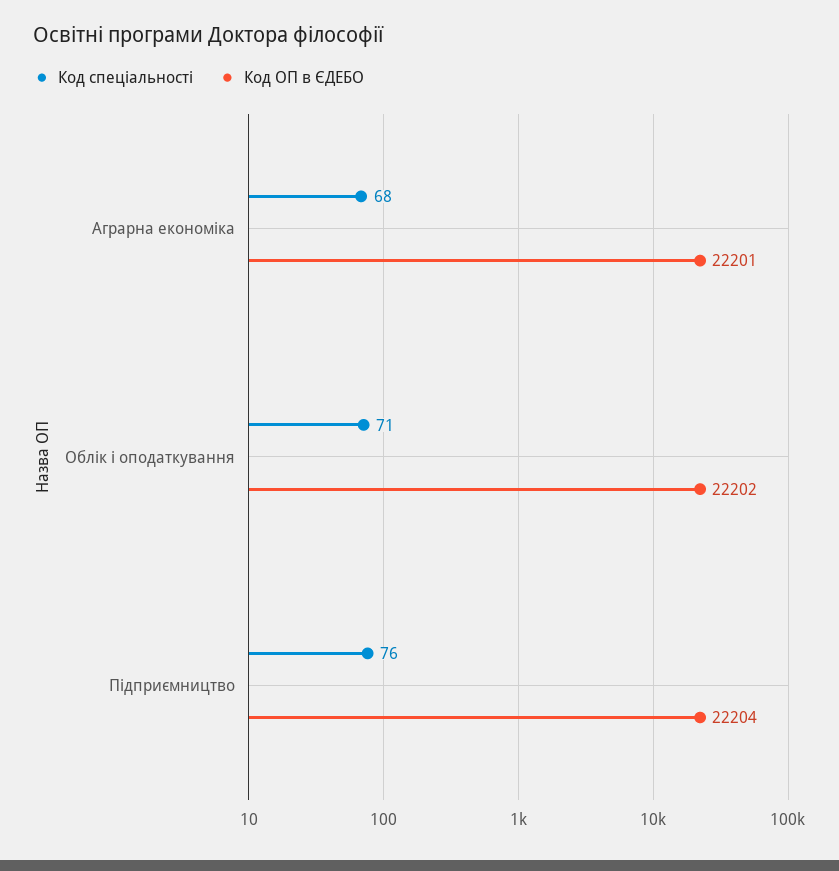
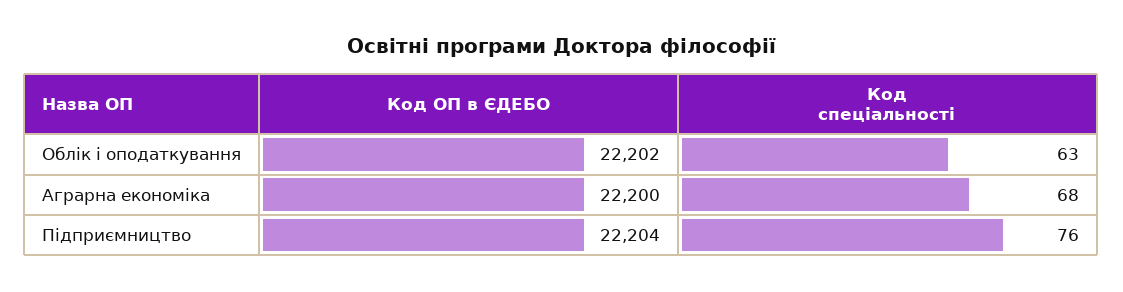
Код ОП в ЄДЕБО, Аграрна економіка: 22201 -> 22200
Код спеціальності, Облік і оподаткування: 71 -> 63

